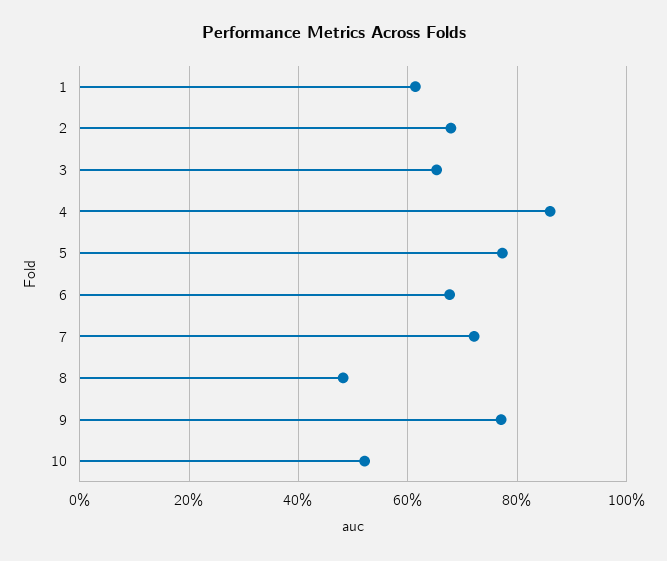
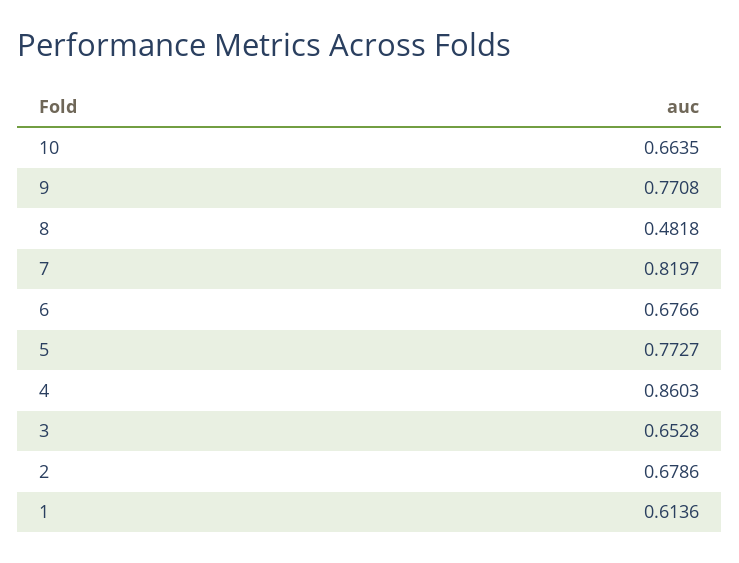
7: 0.72 -> 0.8197
10: 0.52 -> 0.6635

